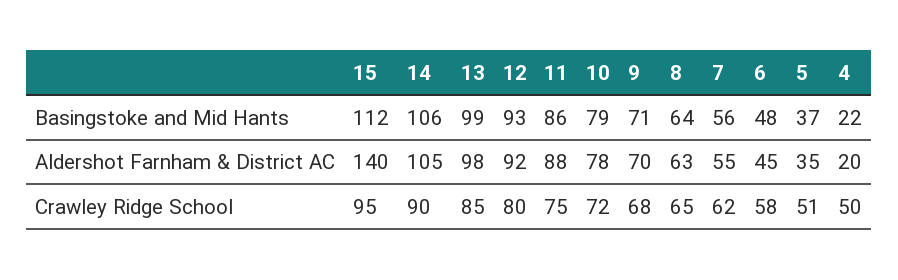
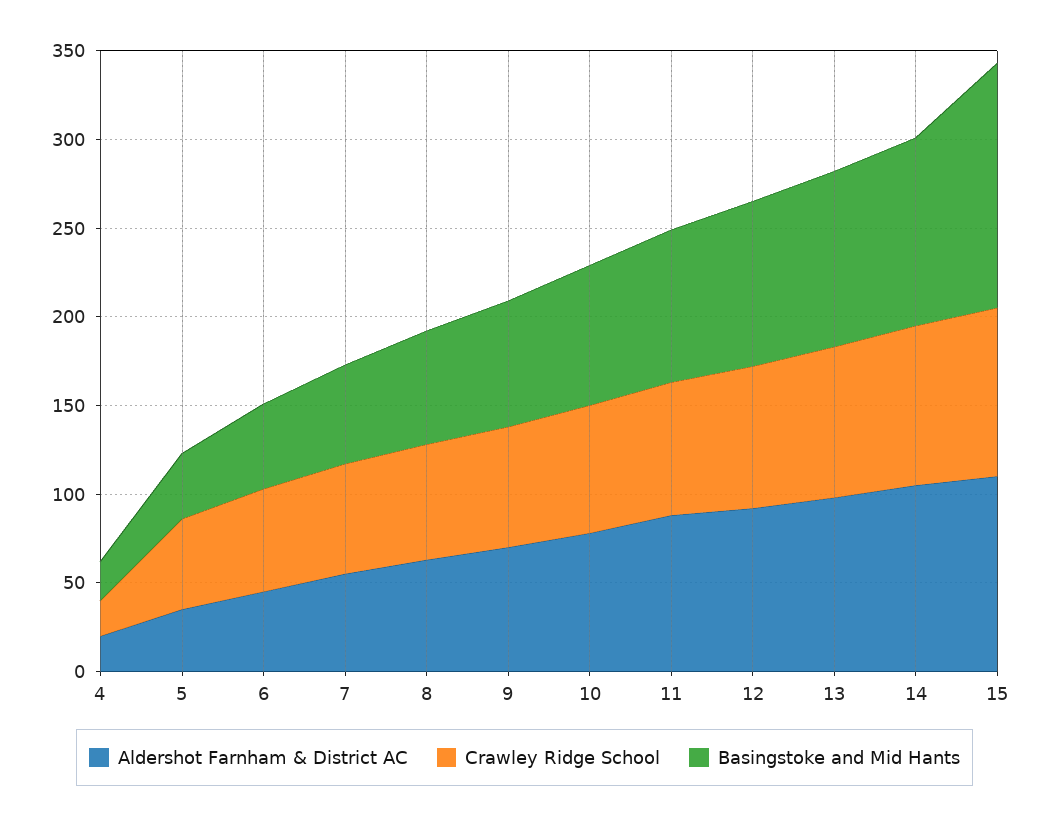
Basingstoke and Mid Hants, 15: 112 -> 140
Aldershot Farnham & District AC, 15: 140 -> 110
Crawley Ridge School, 4: 50 -> 20

